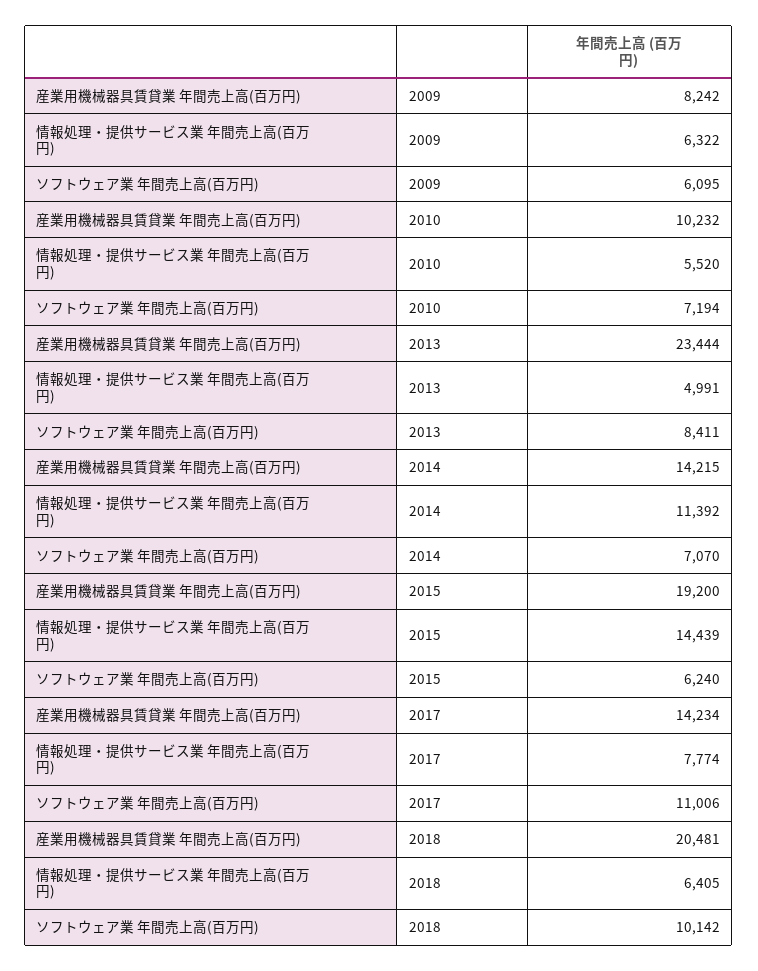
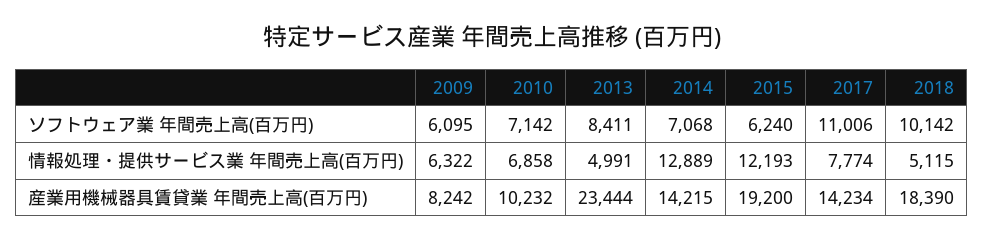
情報処理・提供サービス業 年間売上高(百万円), 2010: 5520 -> 6858
ソフトウェア業 年間売上高(百万円), 2010: 7194 -> 7142
情報処理・提供サービス業 年間売上高(百万円), 2014: 11392 -> 12889
ソフトウェア業 年間売上高(百万円), 2014: 7070 -> 7068
情報処理・提供サービス業 年間売上高(百万円), 2015: 14439 -> 12193
産業用機械器具賃貸業 年間売上高(百万円), 2018: 20481 -> 18390
情報処理・提供サービス業 年間売上高(百万円), 2018: 6405 -> 5115

